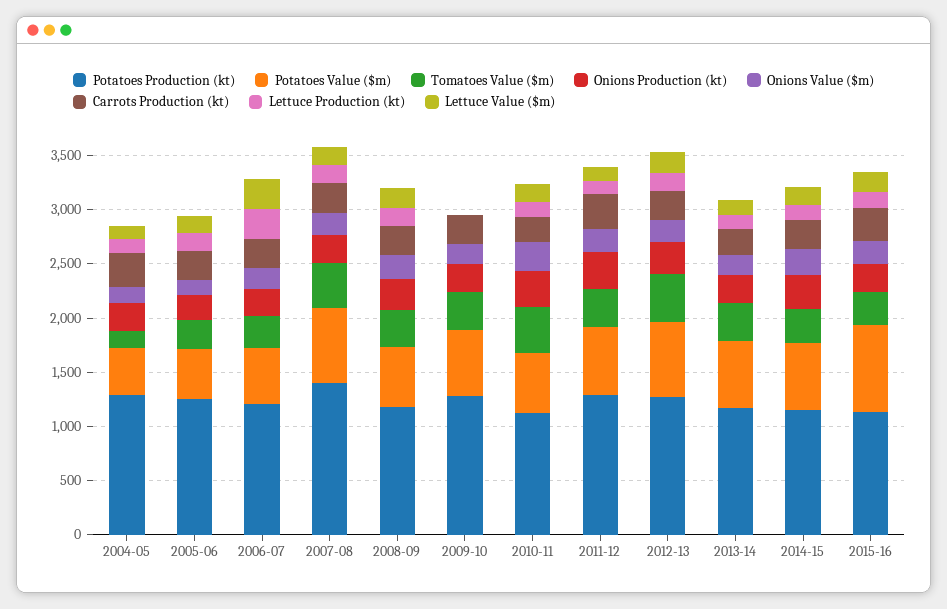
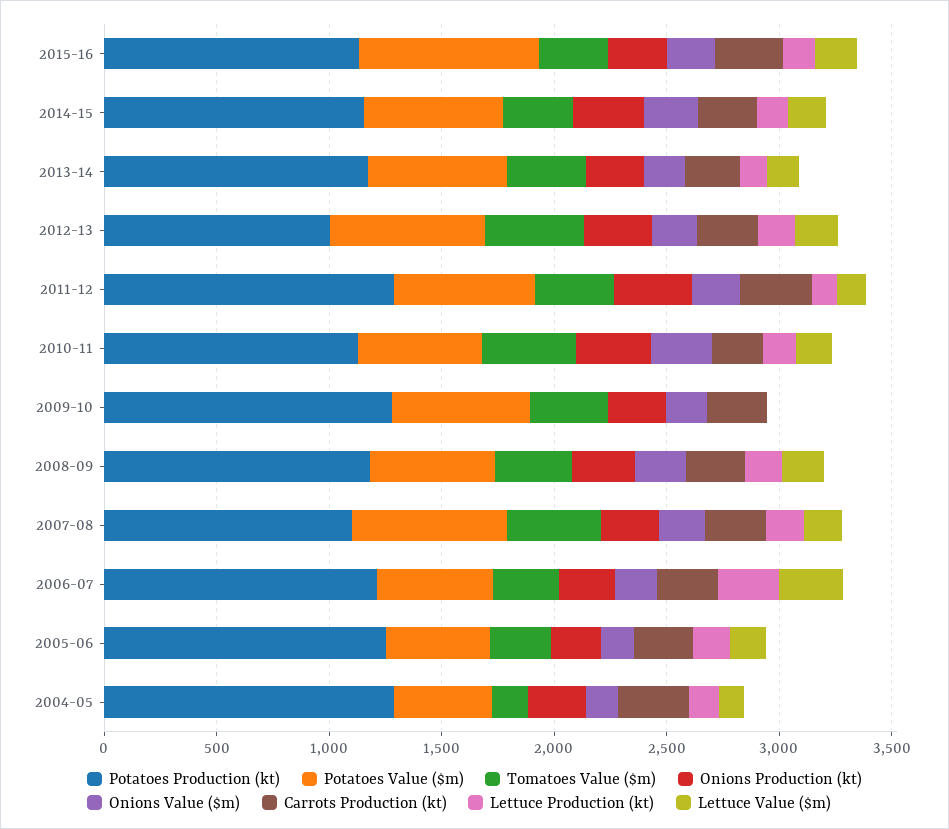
Potatoes Production (kt), 2007-08: 1400 -> 1100
Potatoes Production (kt), 2012-13: 1300 -> 1000

